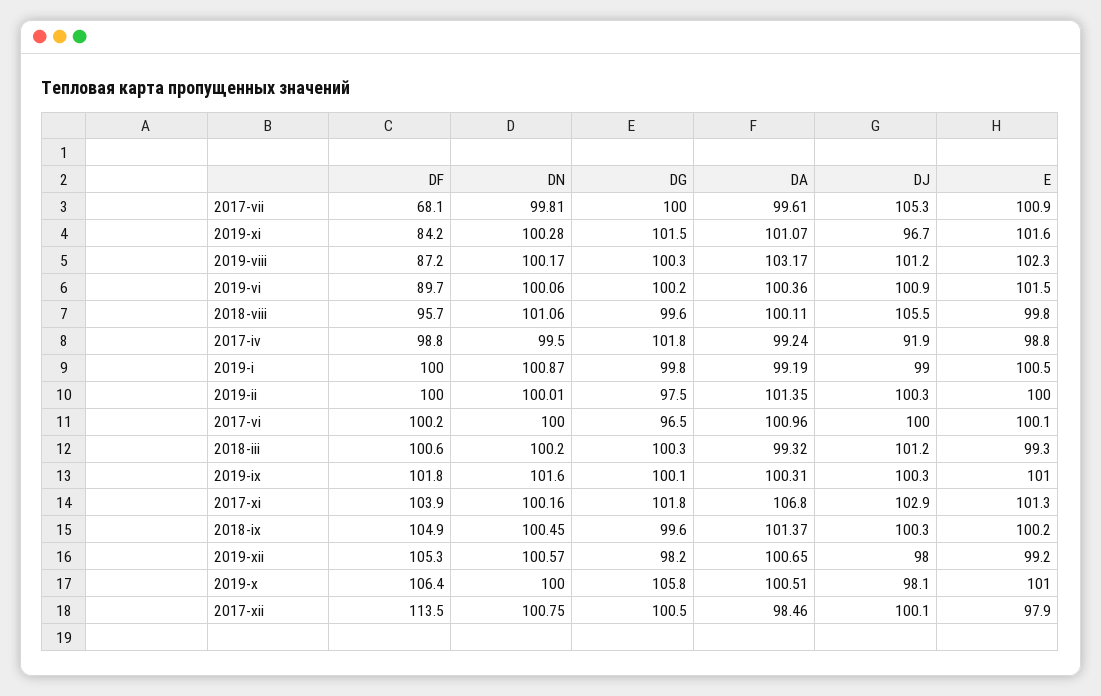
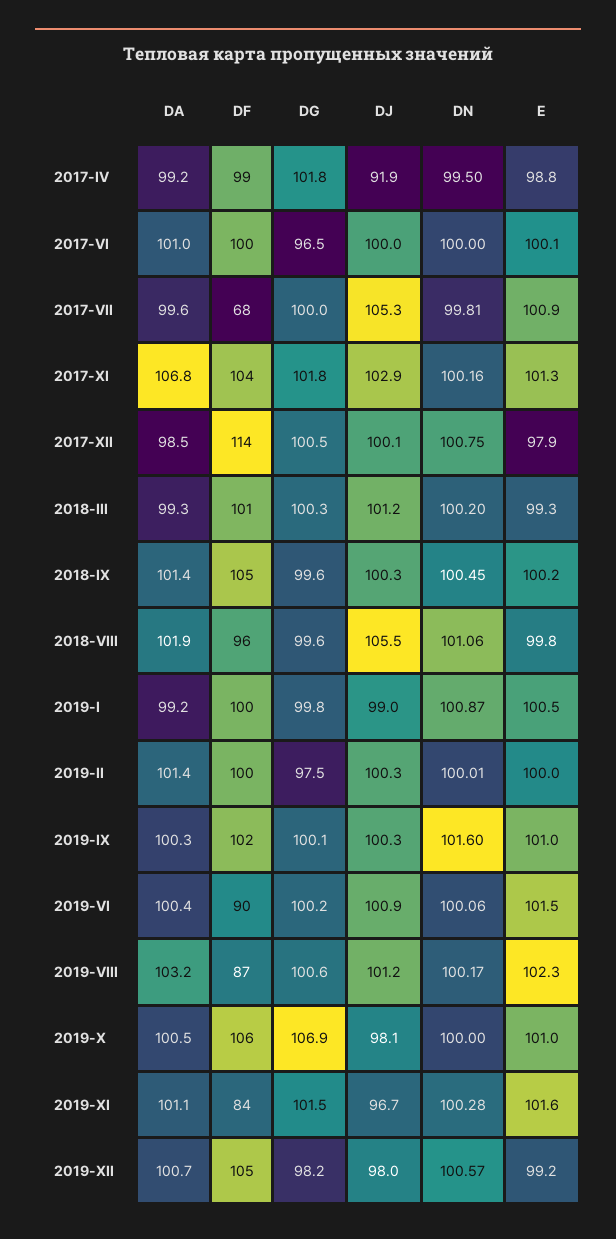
DG, 2019-viii: 100.3 -> 100.6
DA, 2018-viii: 100.11 -> 101.9
DG, 2019-x: 105.8 -> 106.9

